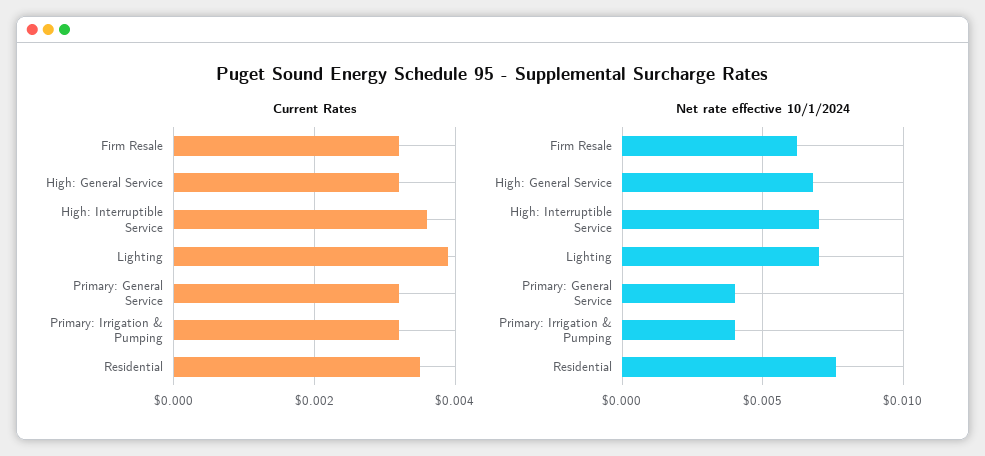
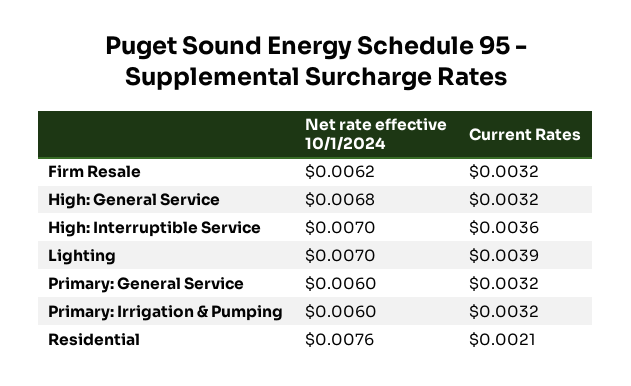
Current Rates, Residential: 0.0035 -> 0.0021
Net rate effective 10/1/2024, Primary: General Service: 0.004 -> 0.006
Net rate effective 10/1/2024, Primary: Irrigation & Pumping: 0.004 -> 0.006

